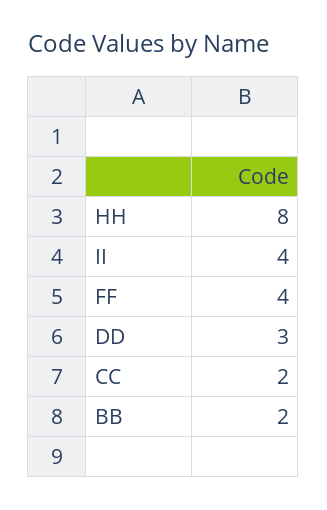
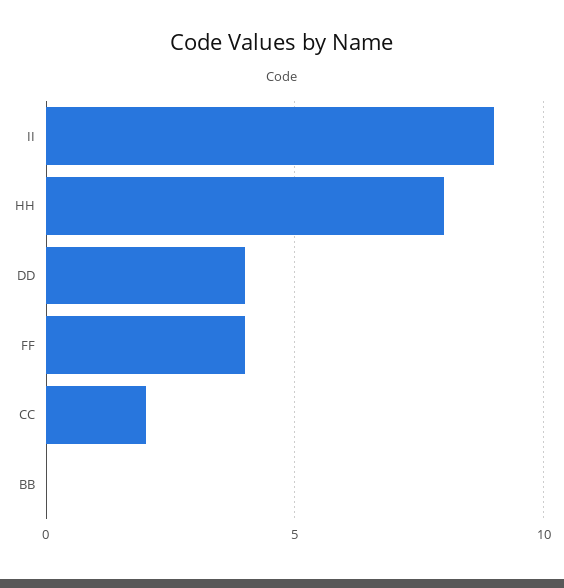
II: 4 -> 9
DD: 3 -> 4
BB: 2 -> 0

